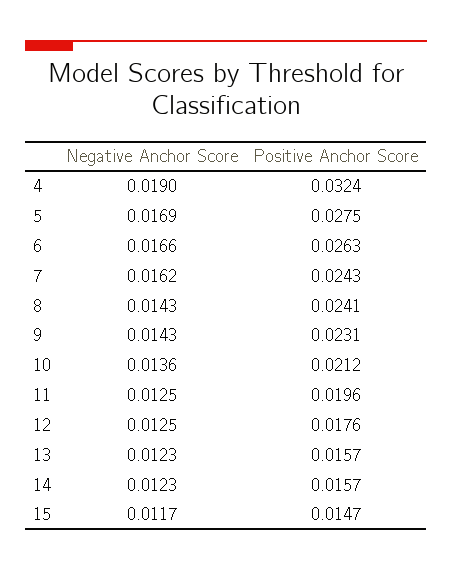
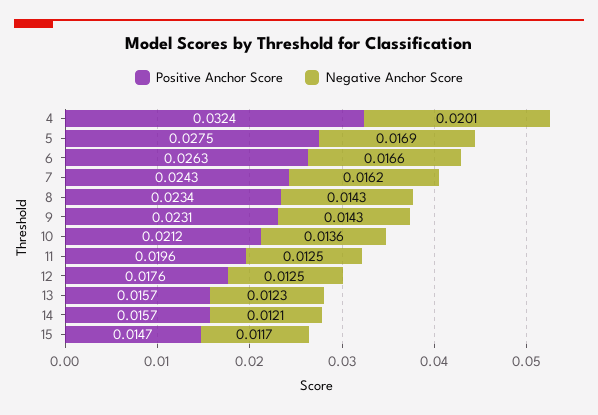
Negative Anchor Score, 4: 0.019 -> 0.0201
Positive Anchor Score, 8: 0.0241 -> 0.0234
Negative Anchor Score, 14: 0.0123 -> 0.0121

